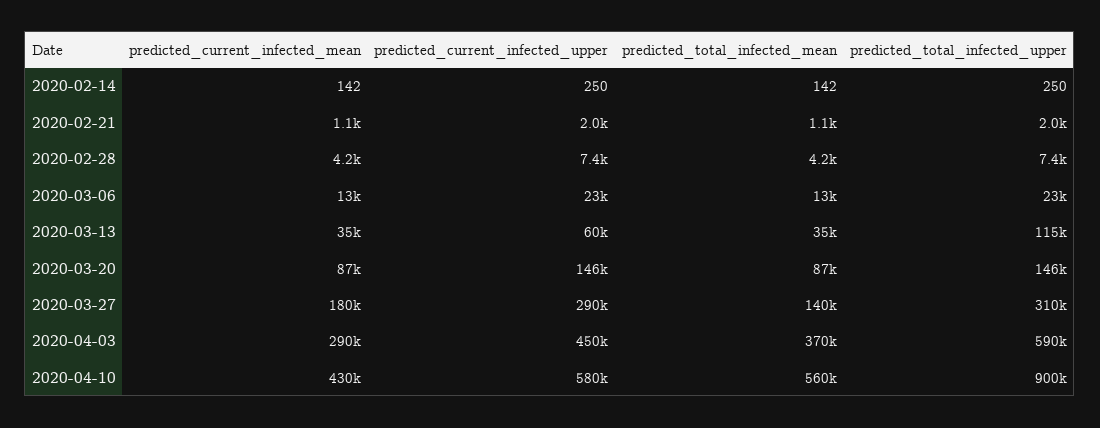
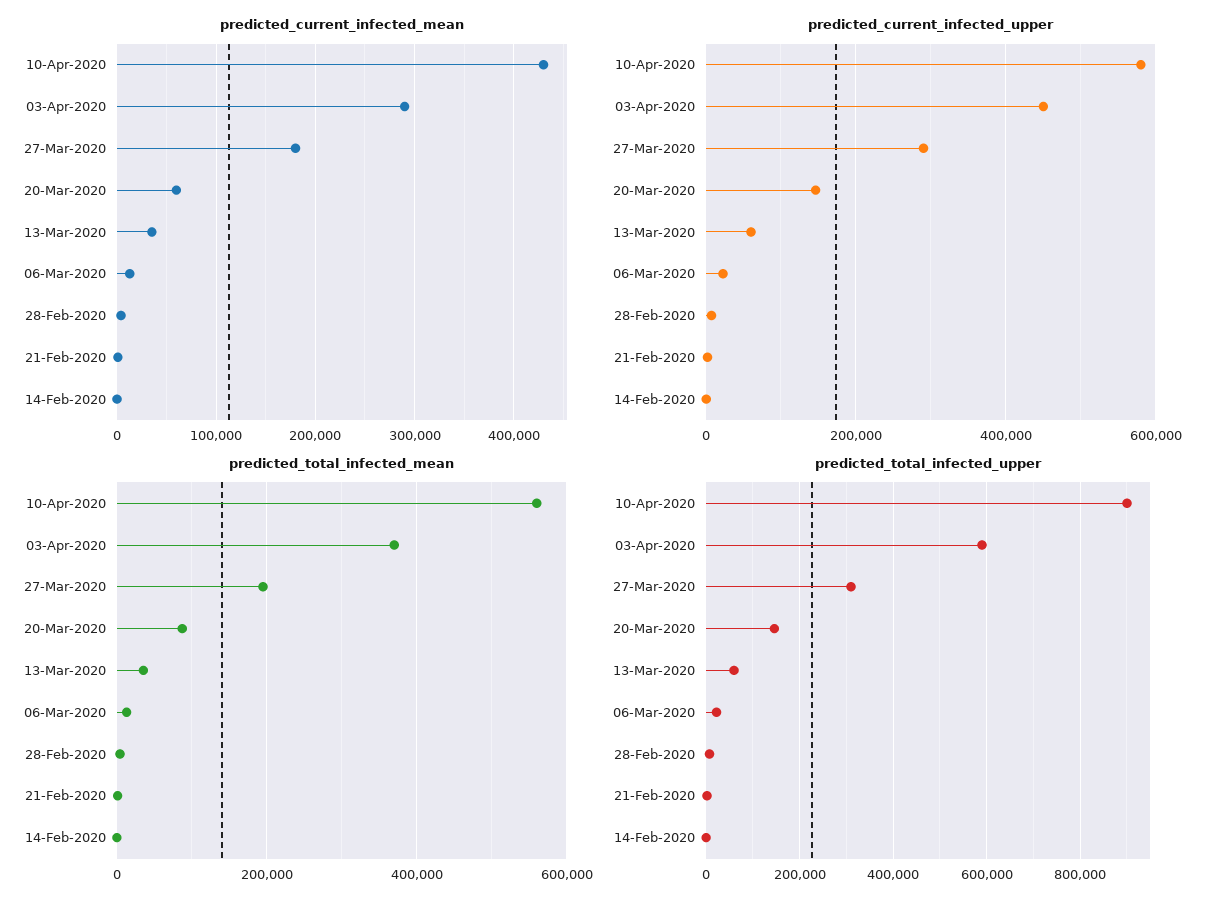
predicted_total_infected_upper, 2020-03-13: 115000 -> 60000
predicted_current_infected_mean, 2020-03-20: 87000 -> 60000
predicted_total_infected_mean, 2020-03-27: 140000 -> 200000

